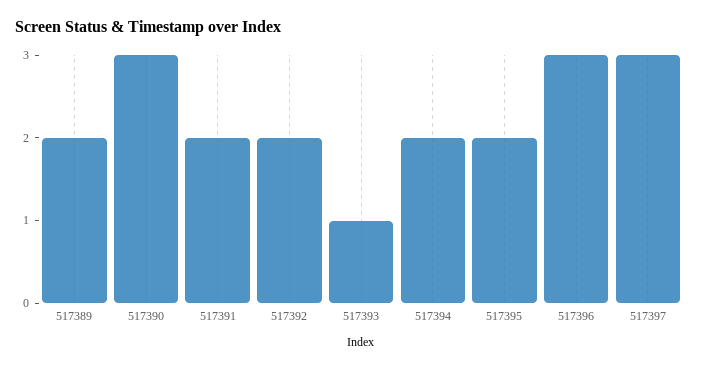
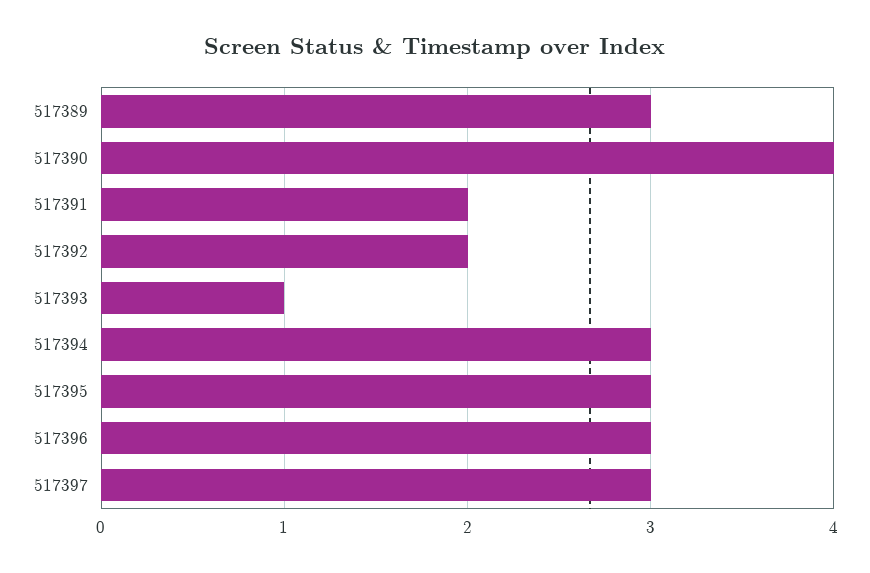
517389: 2 -> 3
517390: 3 -> 4
517394: 2 -> 3
517395: 2 -> 3

